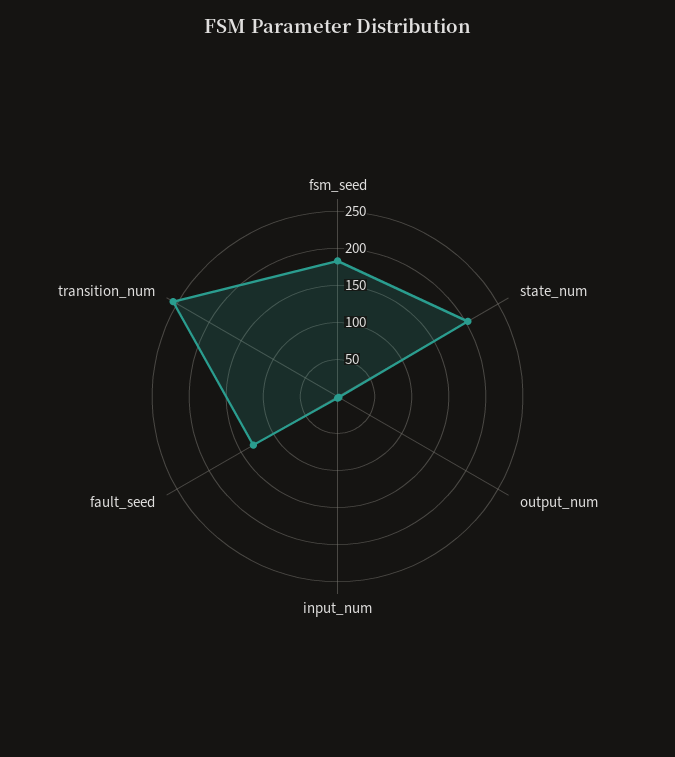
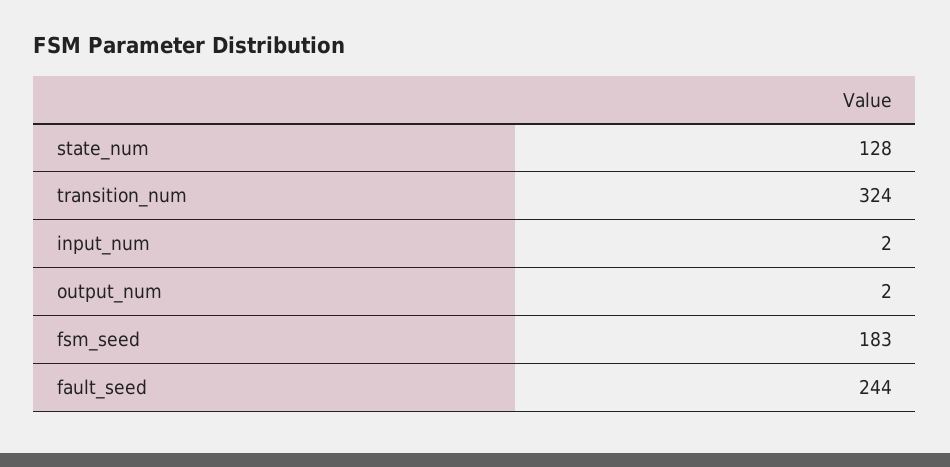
state_num: 200 -> 128
fault_seed: 125 -> 244
transition_num: 250 -> 324

